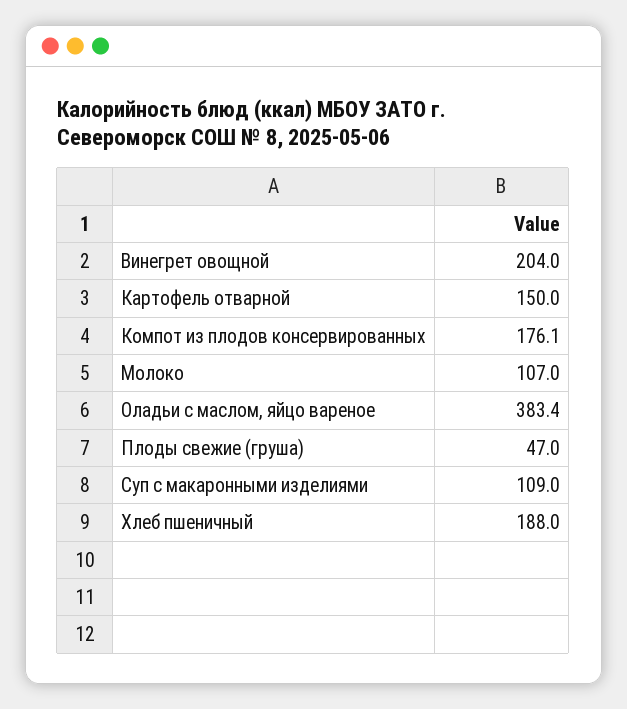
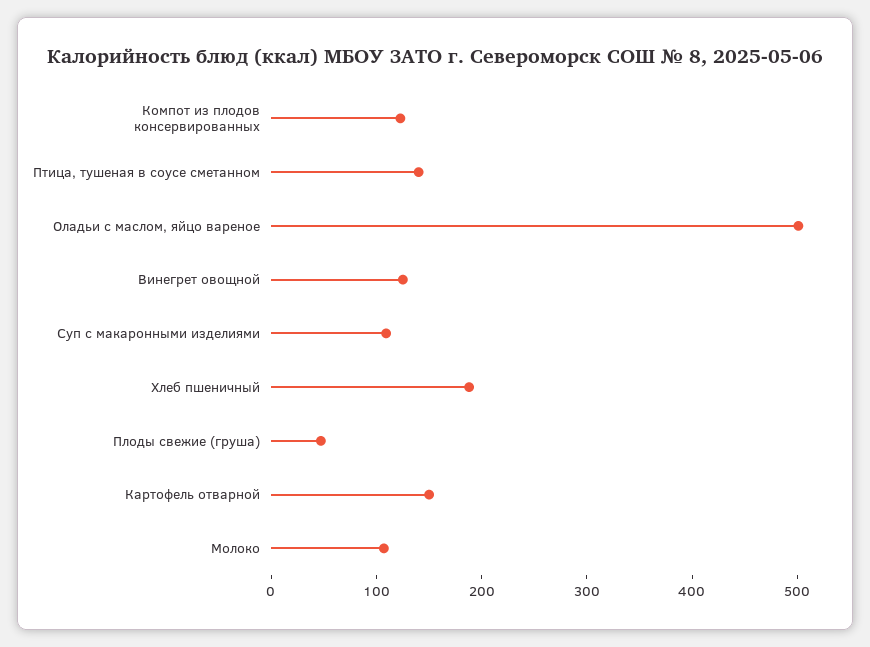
Винегрет овощной: 204 -> 120
Компот из плодов консервированных: 176.1 -> 120
Оладьи с маслом, яйцо вареное: 383.4 -> 500
Птица, тушеная в соусе сметанном: none -> 140

